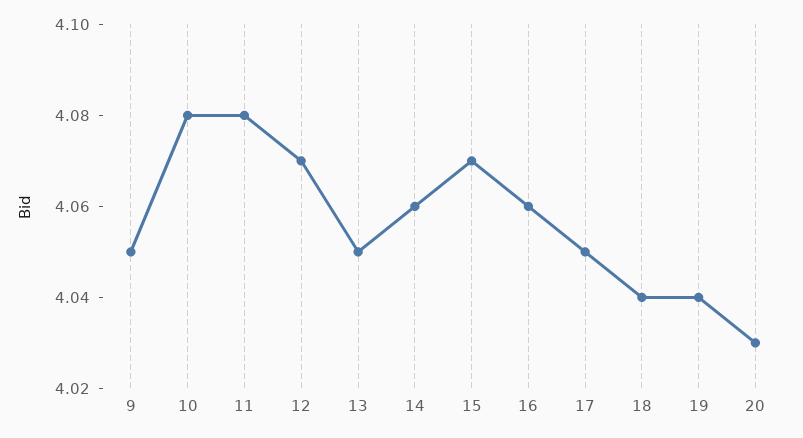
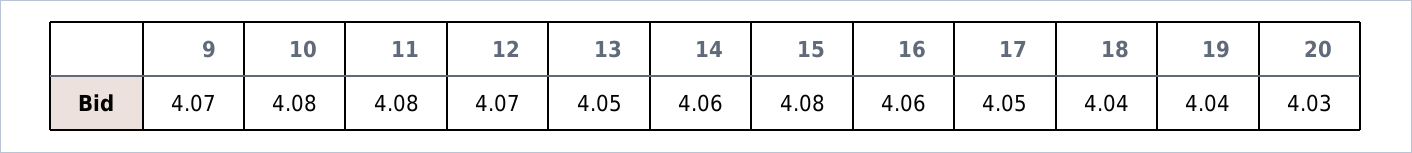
9: 4.05 -> 4.07
15: 4.07 -> 4.08

